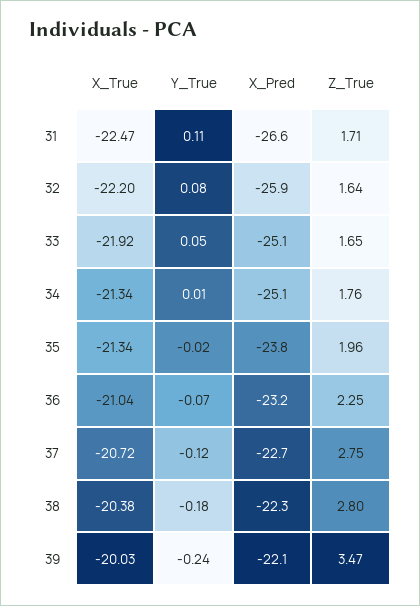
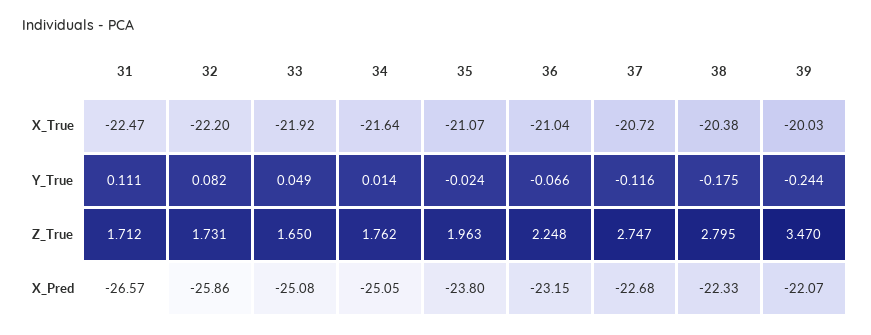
Z_True, 32: 1.64 -> 1.731
X_True, 34: -21.34 -> -21.64
X_True, 35: -21.34 -> -21.07

